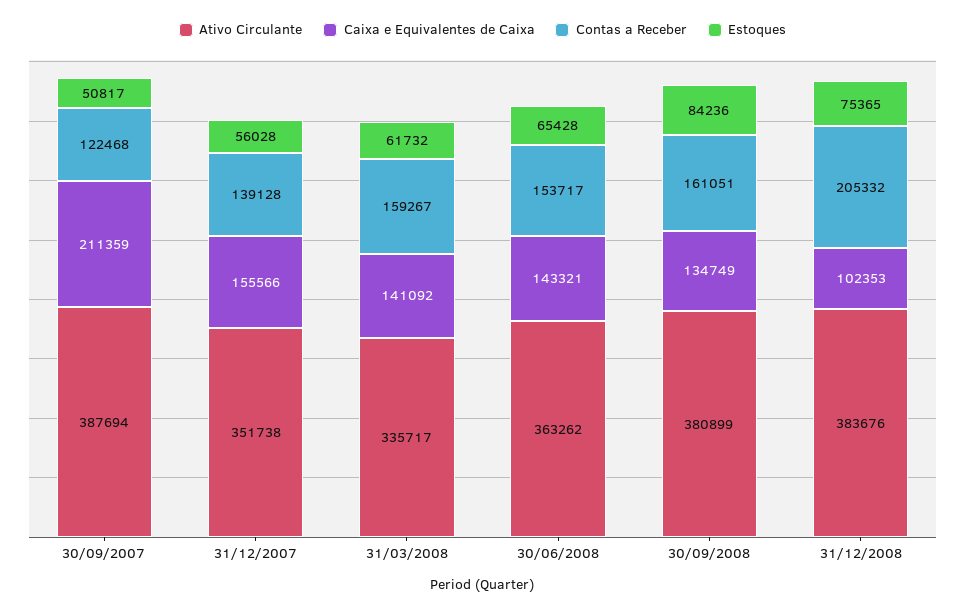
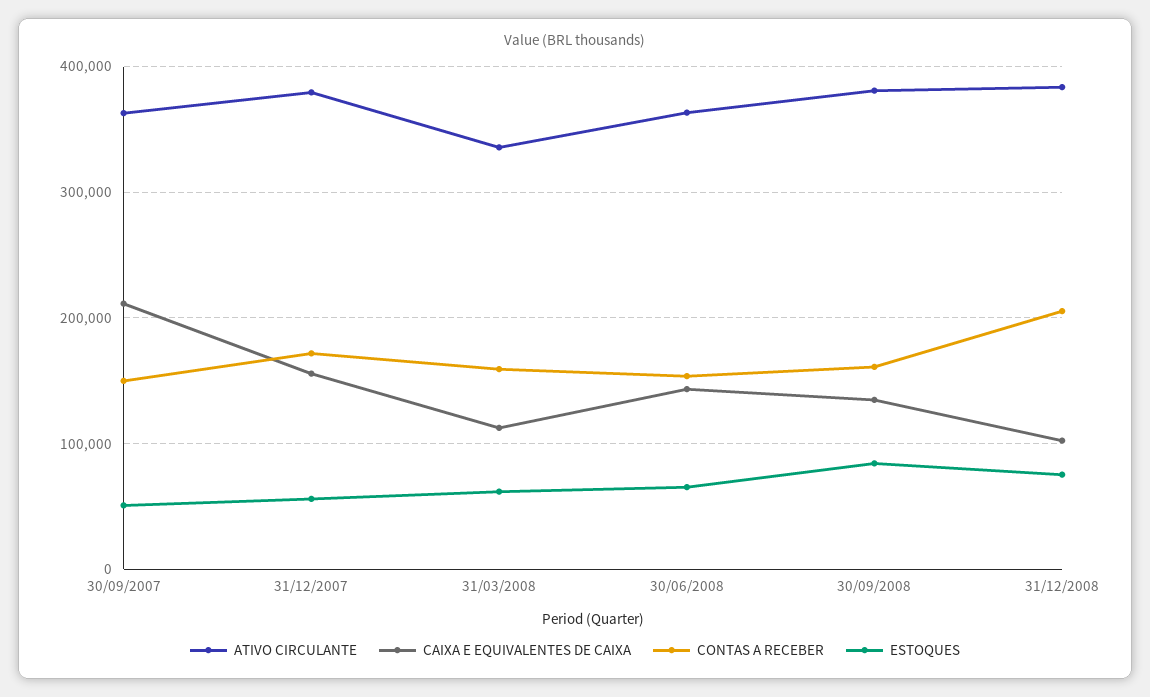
Ativo Circulante, 30/09/2007: 387694 -> 360000
Contas a Receber, 30/09/2007: 122468 -> 150000
Ativo Circulante, 31/12/2007: 351738 -> 380000
Contas a Receber, 31/12/2007: 139128 -> 170000
Caixa e Equivalentes de Caixa, 31/03/2008: 141092 -> 110000

